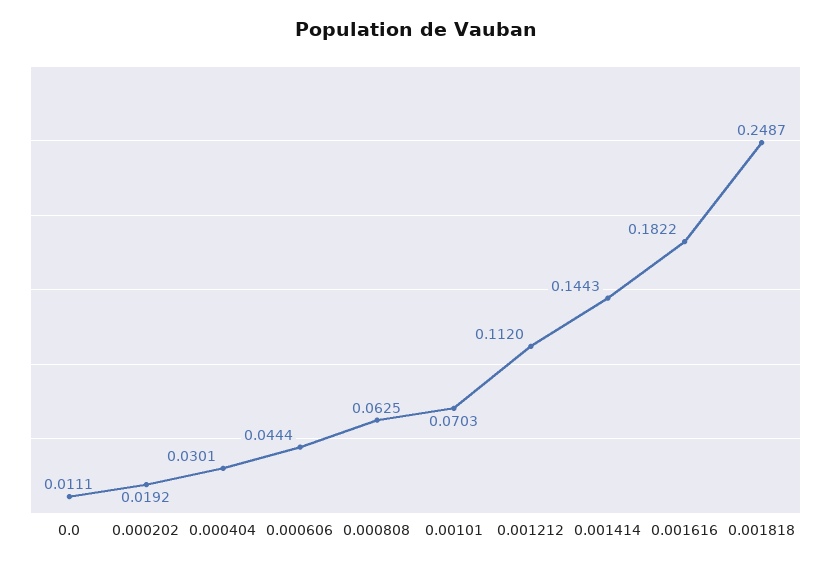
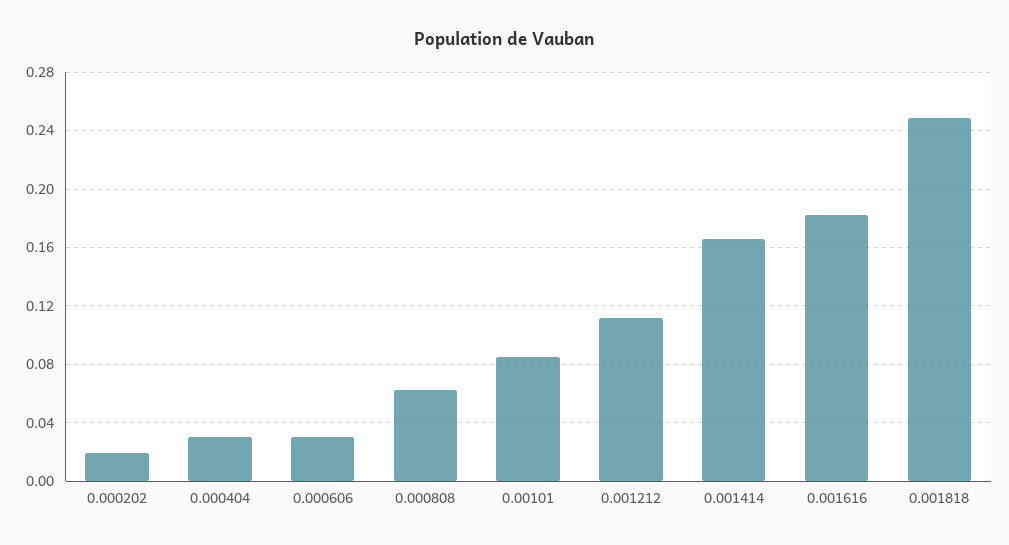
0.0: 0.0111 -> none
0.000606: 0.0444 -> 0.03
0.00101: 0.0703 -> 0.085
0.001414: 0.1443 -> 0.165

